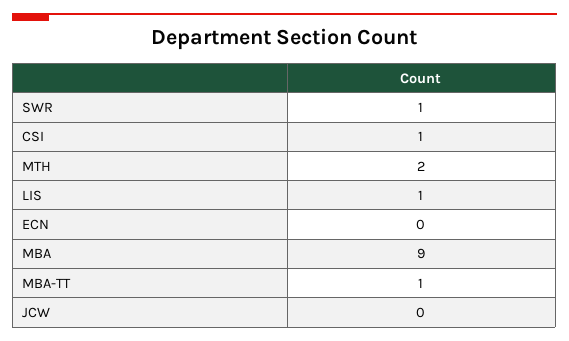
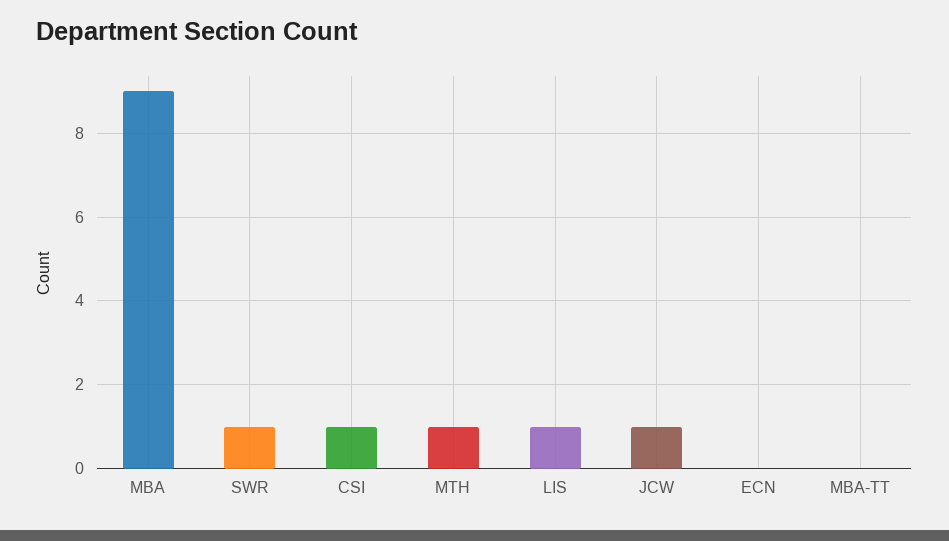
MTH: 2 -> 1
MBA-TT: 1 -> 0
JCW: 0 -> 1

